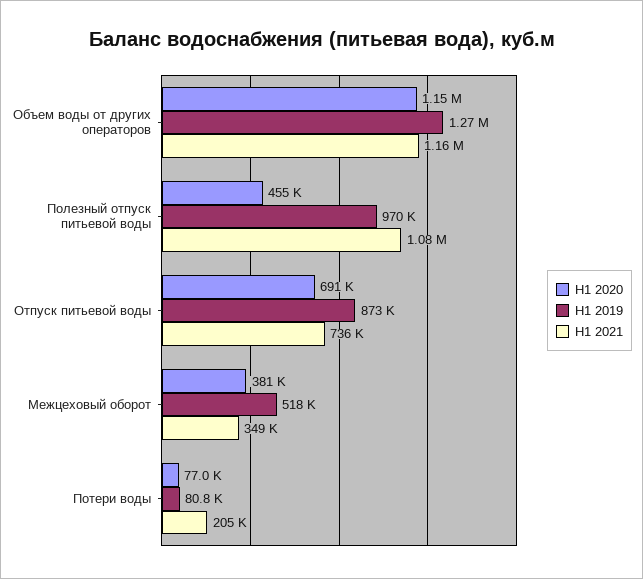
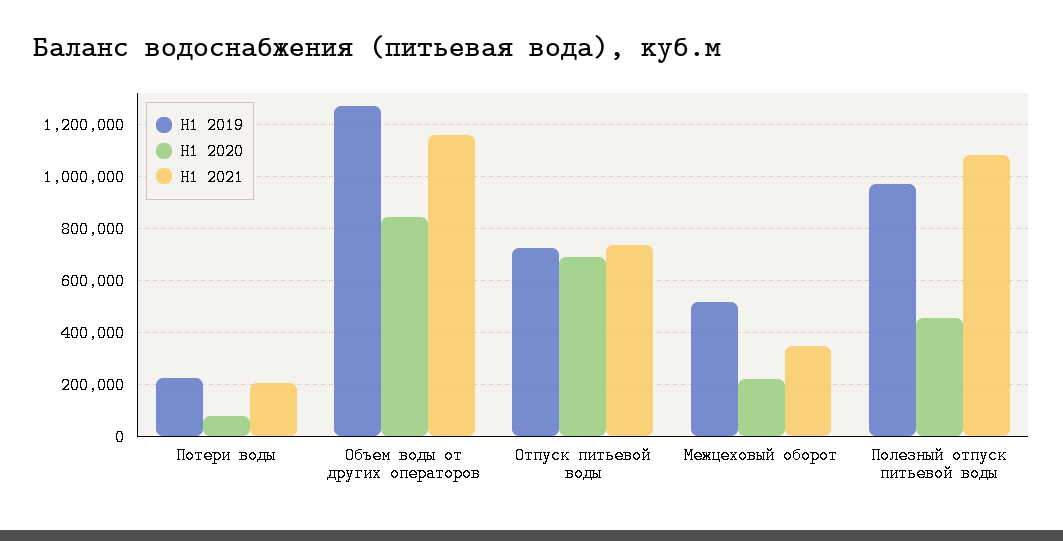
H1 2020, Объем воды от других операторов: 1150000 -> 850000
H1 2019, Отпуск питьевой воды: 873000 -> 725000
H1 2020, Межцеховый оборот: 381000 -> 225000
H1 2019, Потери воды: 80800 -> 225000

